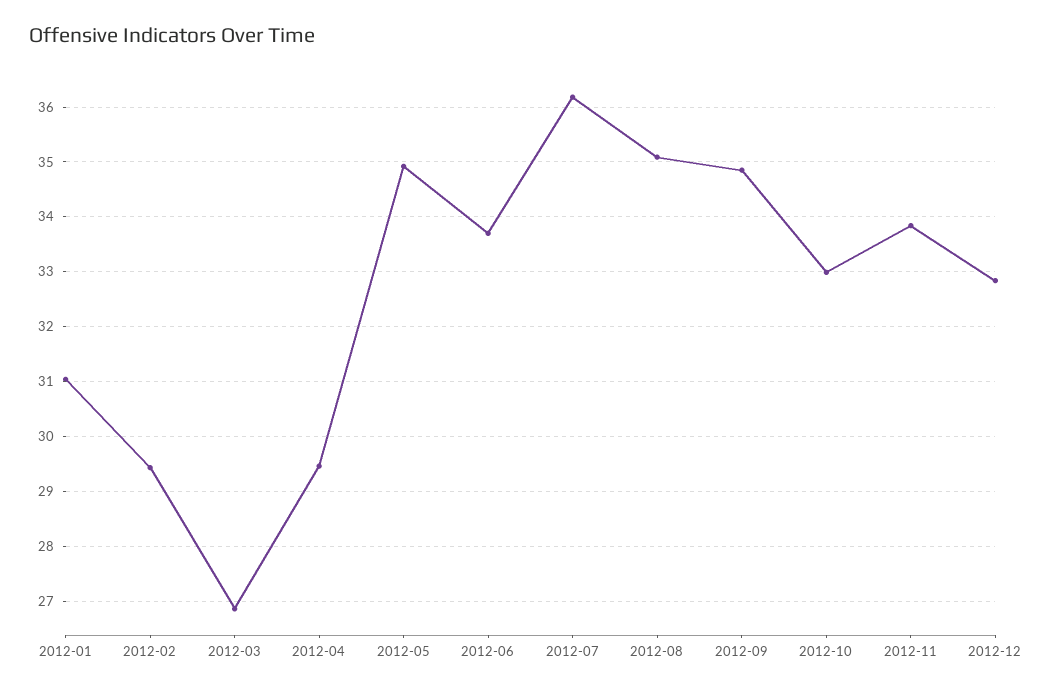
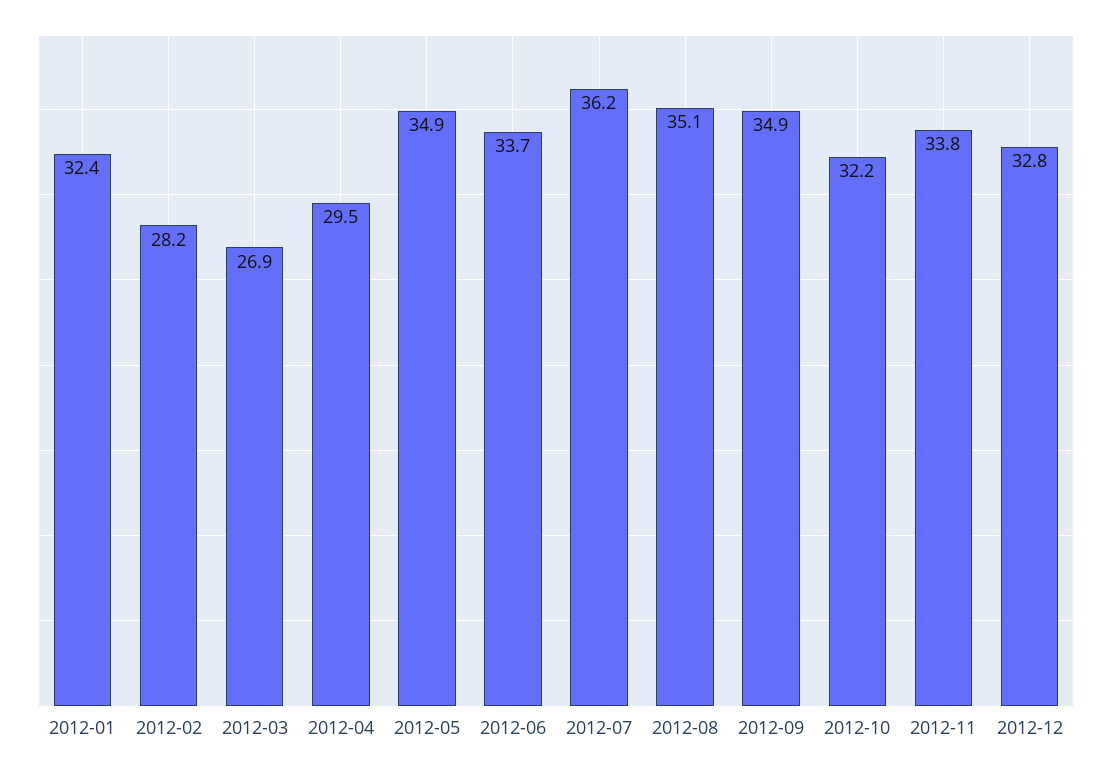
2012-01: 31 -> 32.4
2012-02: 29.4 -> 28.2
2012-10: 33 -> 32.2

